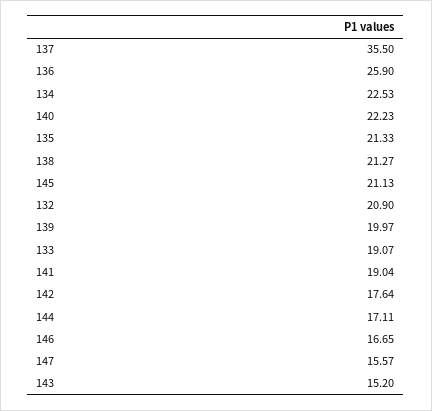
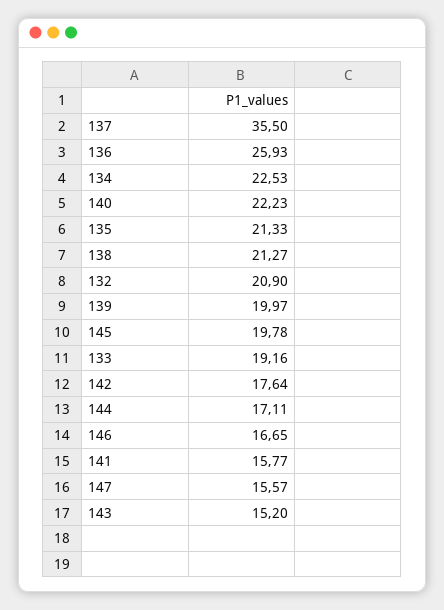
136: 25.9 -> 25.93
145: 21.13 -> 19.78
133: 19.07 -> 19.16
141: 19.04 -> 15.77

